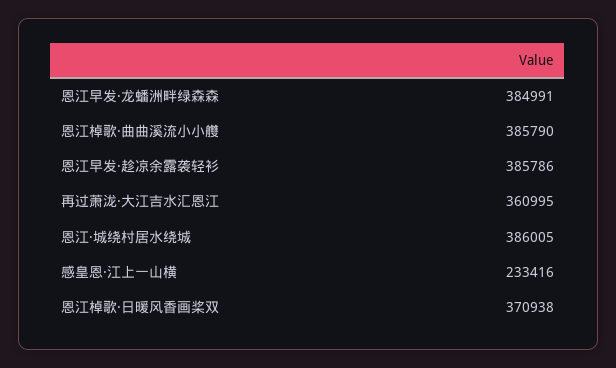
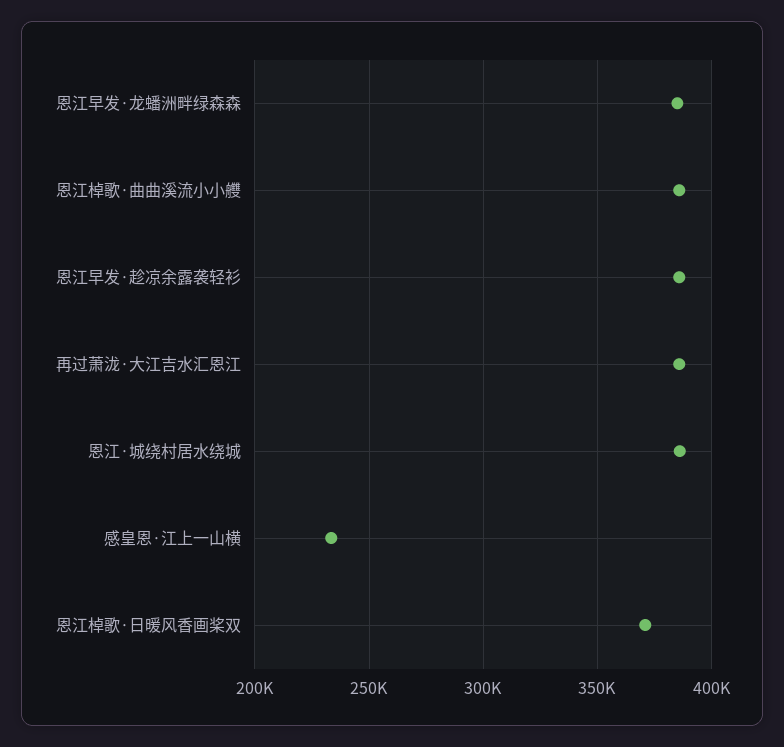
再过萧泷·大江吉水汇恩江: 360995 -> 385000

